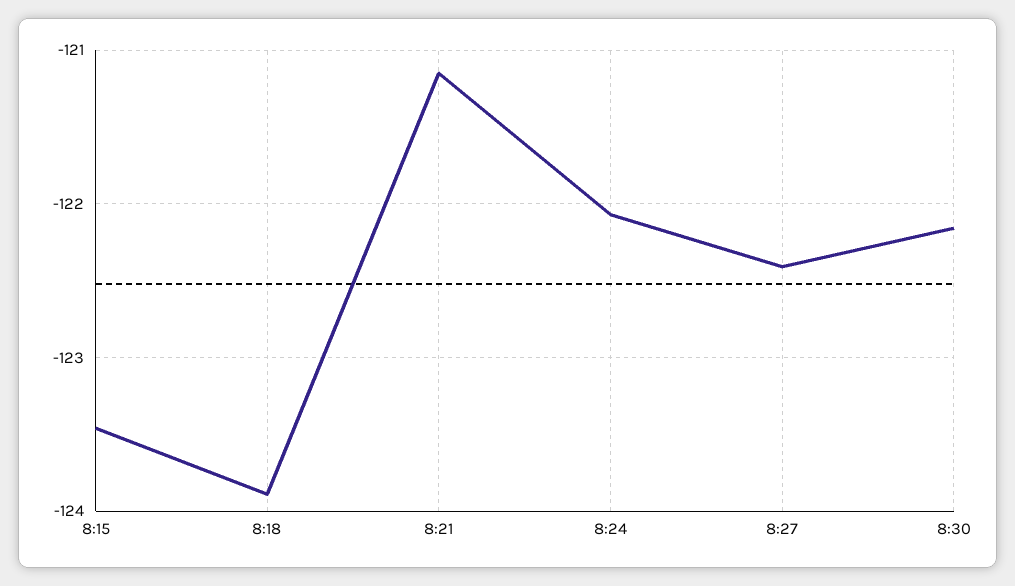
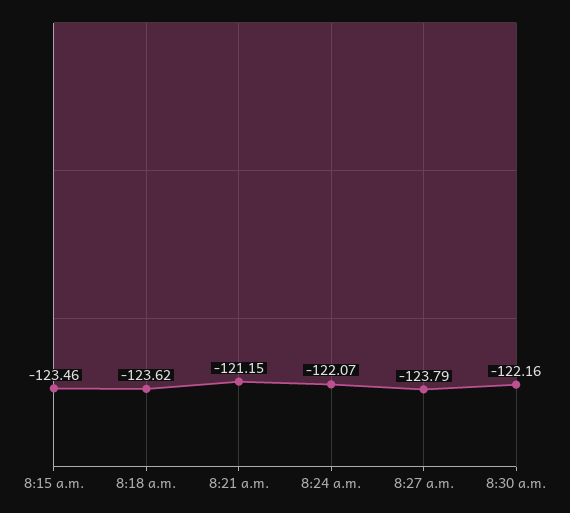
8:18: -123.9 -> -123.62
8:27: -122.4 -> -123.79

